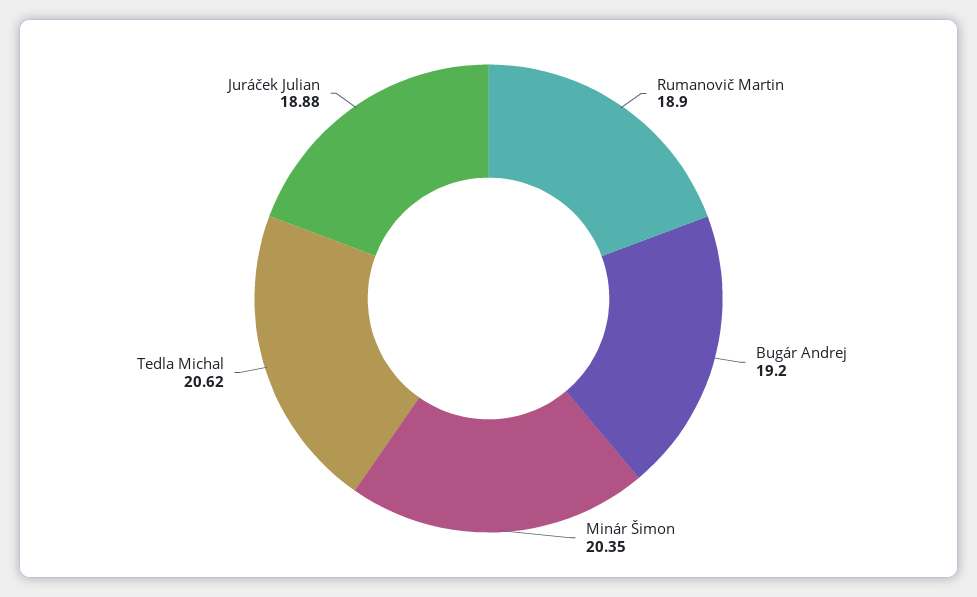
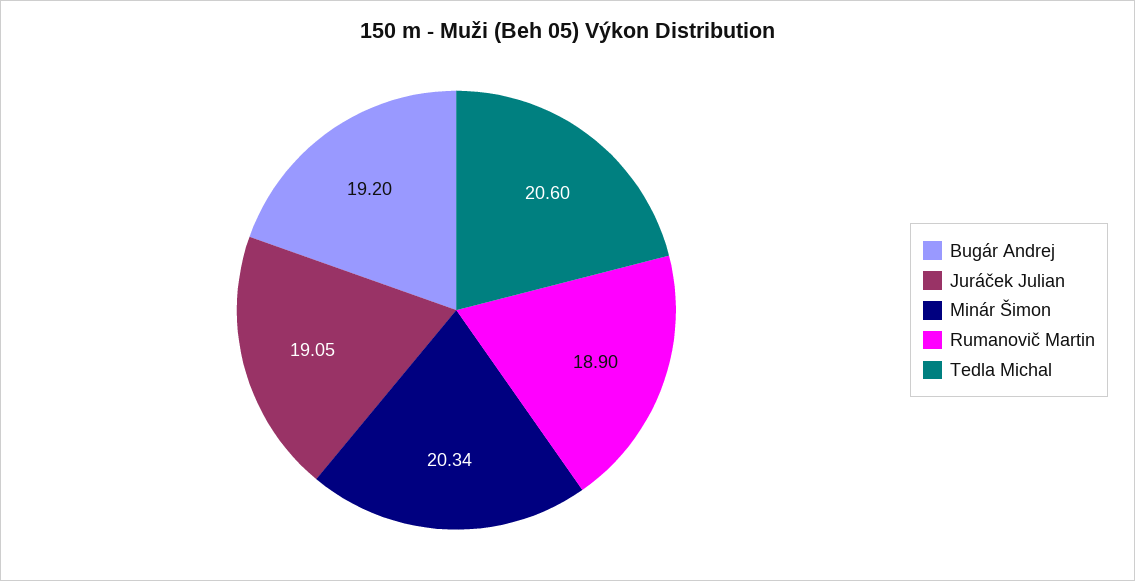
Minár Šimon: 20.35 -> 20.34
Tedla Michal: 20.62 -> 20.6
Juráček Julian: 18.88 -> 19.05

